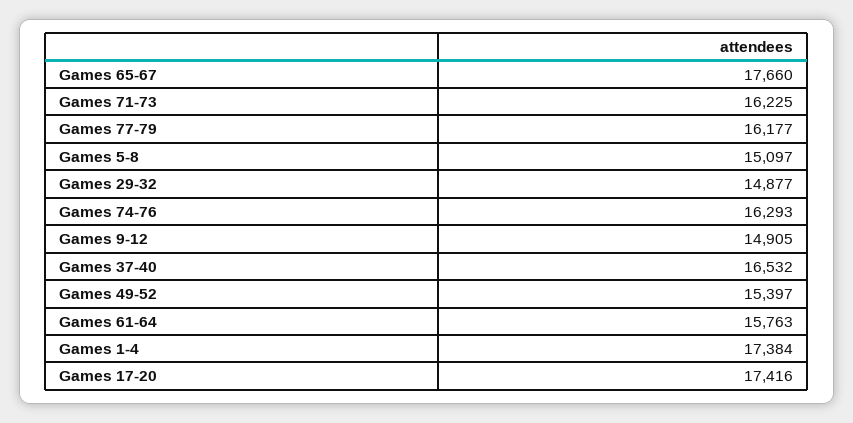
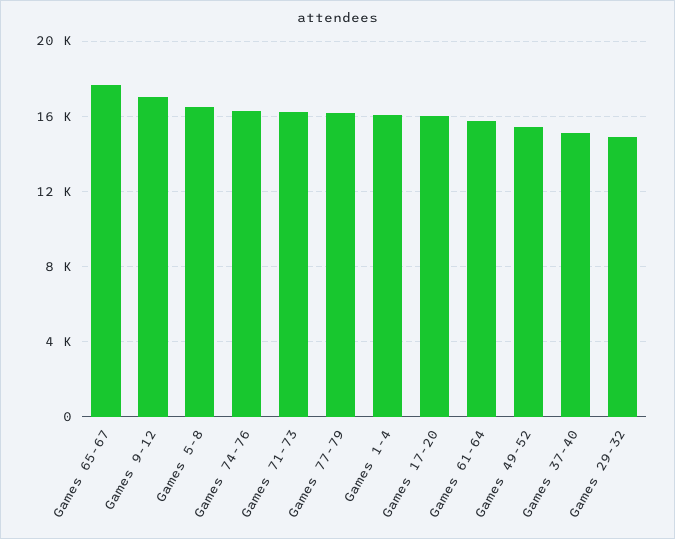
Games 5-8: 15097 -> 16500
Games 9-12: 14905 -> 17000
Games 37-40: 16532 -> 15000
Games 1-4: 17384 -> 16000
Games 17-20: 17416 -> 16000

